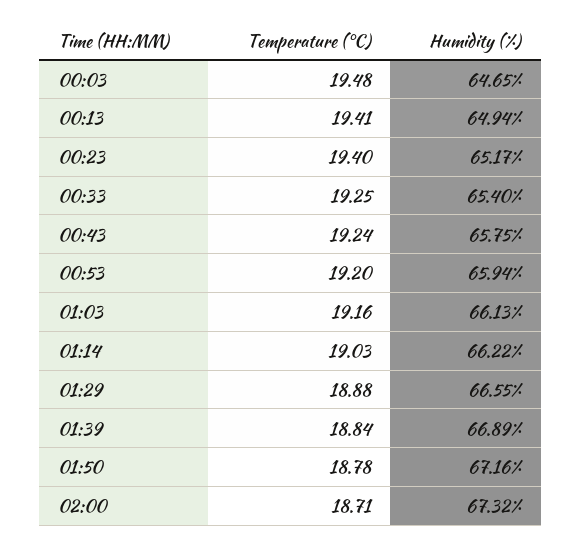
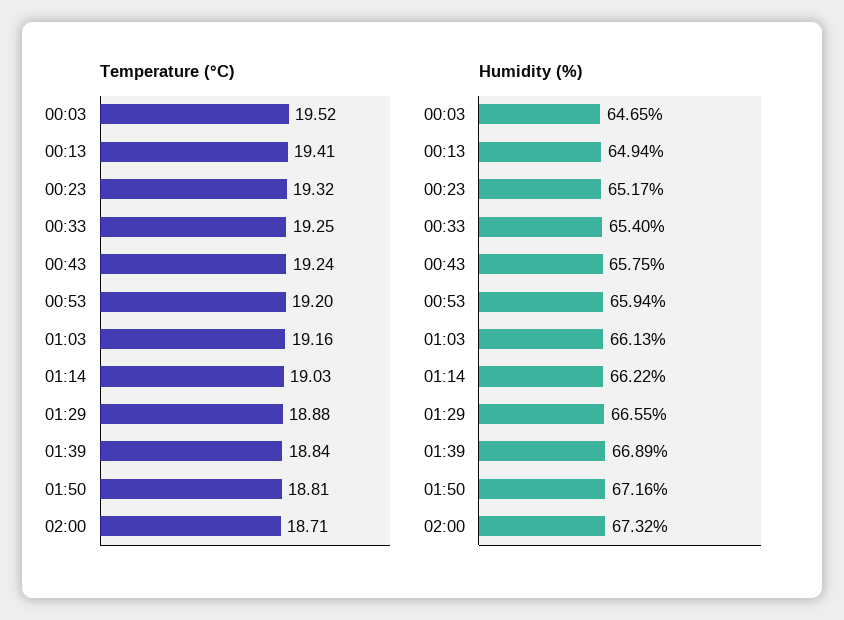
Temperature (°C), 00:03: 19.48 -> 19.52
Temperature (°C), 00:23: 19.4 -> 19.32
Temperature (°C), 01:50: 18.78 -> 18.81

